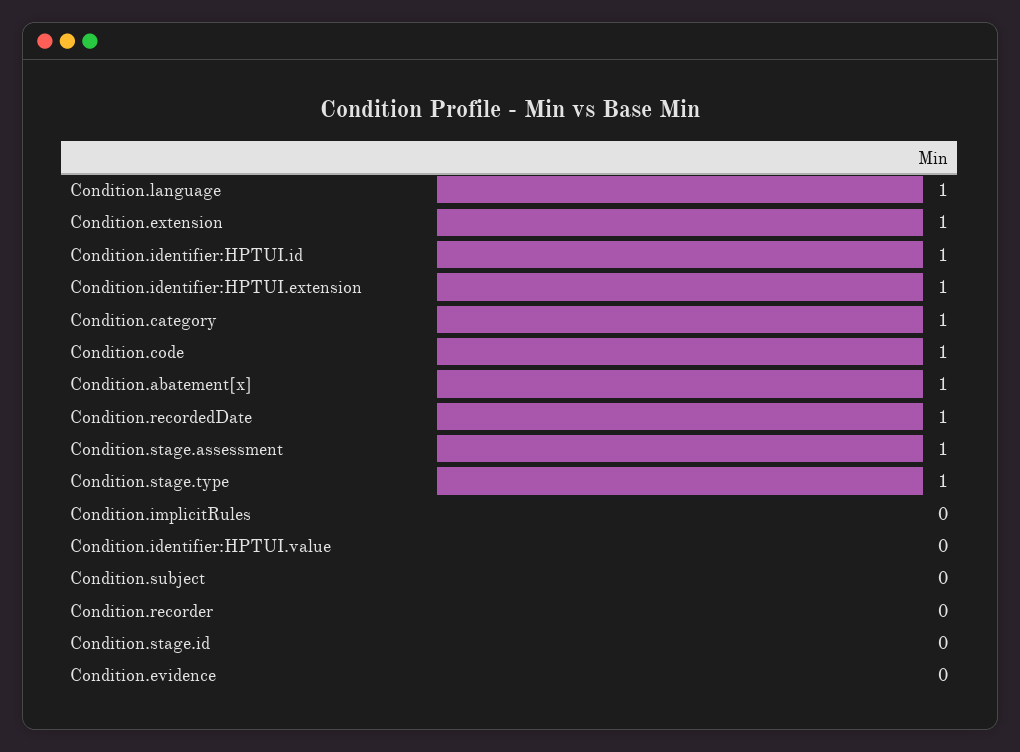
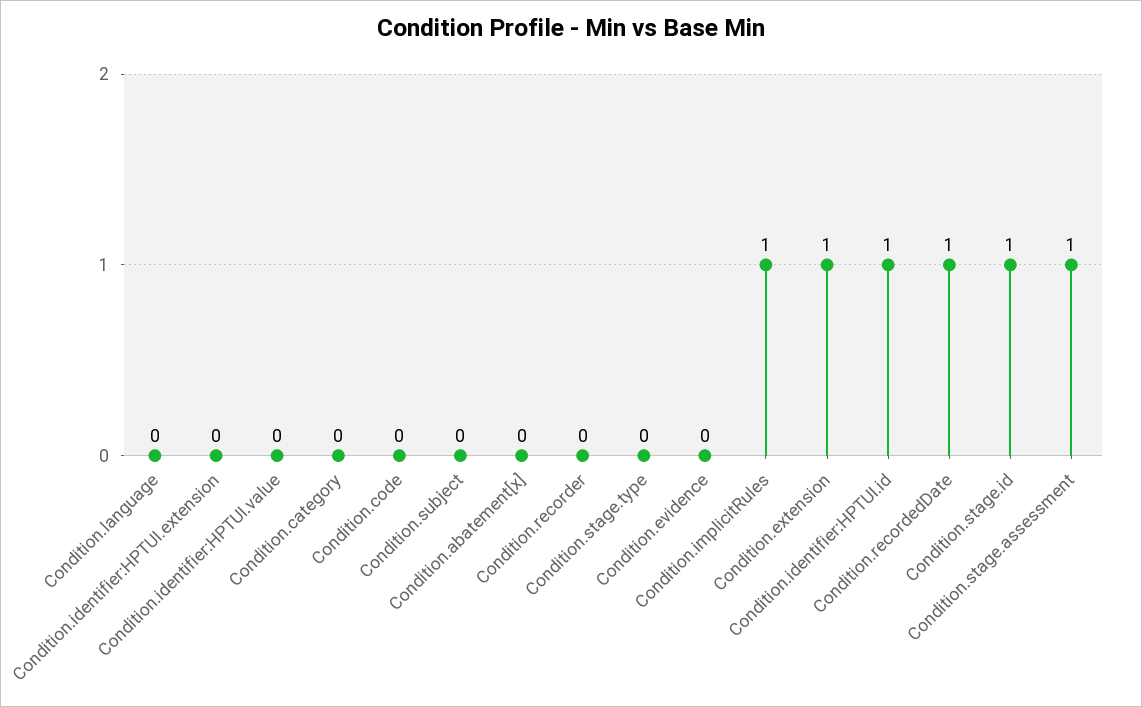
Condition.language: 1 -> 0
Condition.identifier:HPTUI.extension: 1 -> 0
Condition.category: 1 -> 0
Condition.code: 1 -> 0
Condition.abatement[x]: 1 -> 0
Condition.stage.type: 1 -> 0
Condition.implicitRules: 0 -> 1
Condition.stage.id: 0 -> 1

